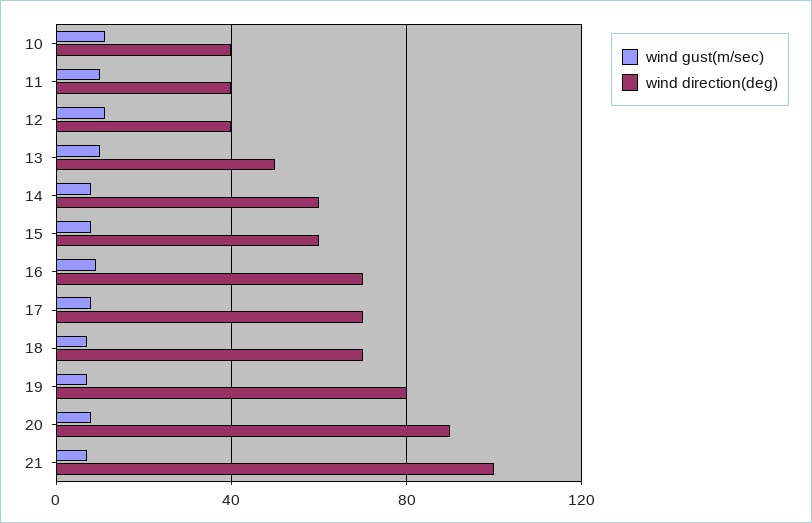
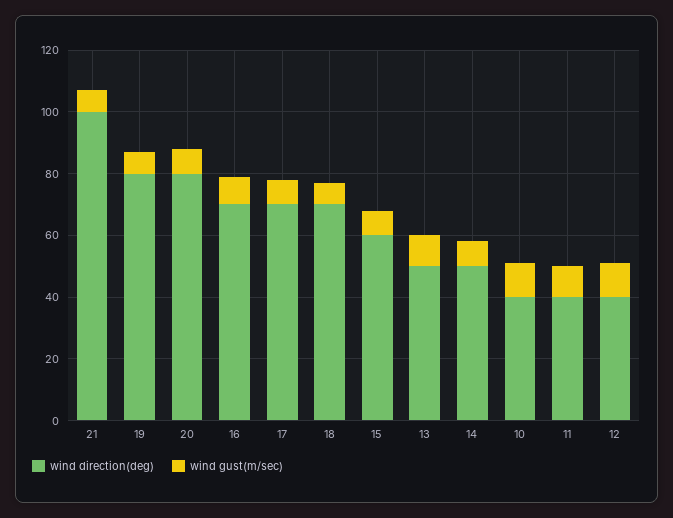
wind direction(deg), 14: 60 -> 50
wind direction(deg), 20: 90 -> 80

